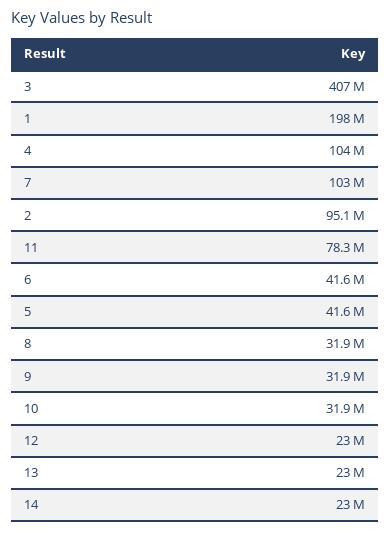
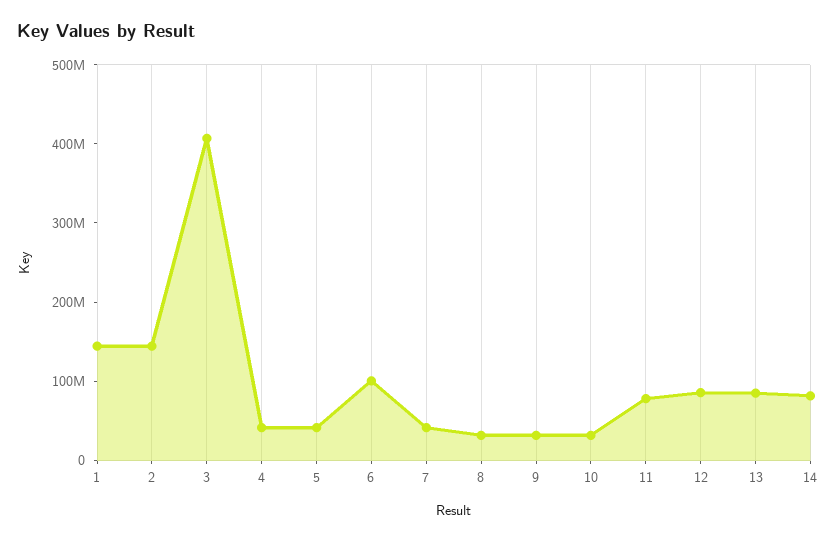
1: 198000000 -> 140000000
4: 104000000 -> 40000000
7: 103000000 -> 40000000
2: 95100000 -> 140000000
6: 41600000 -> 100000000
12: 23000000 -> 80000000
13: 23000000 -> 80000000
14: 23000000 -> 80000000

